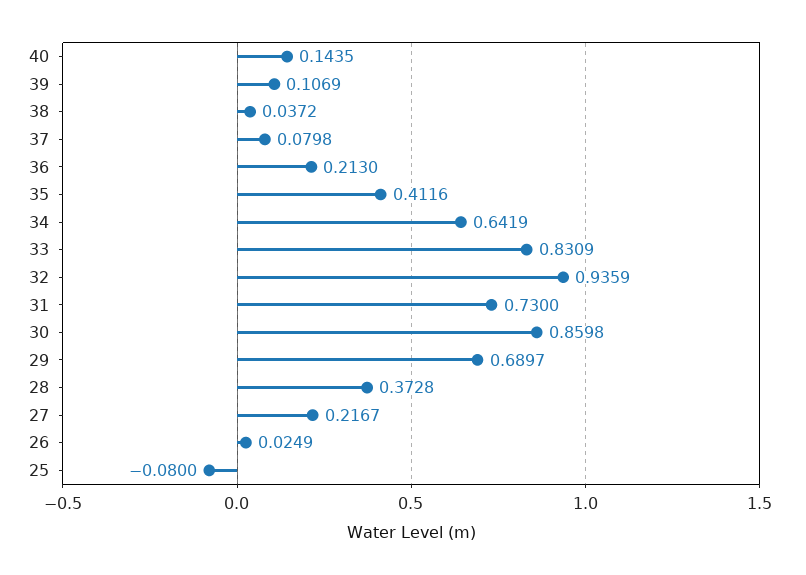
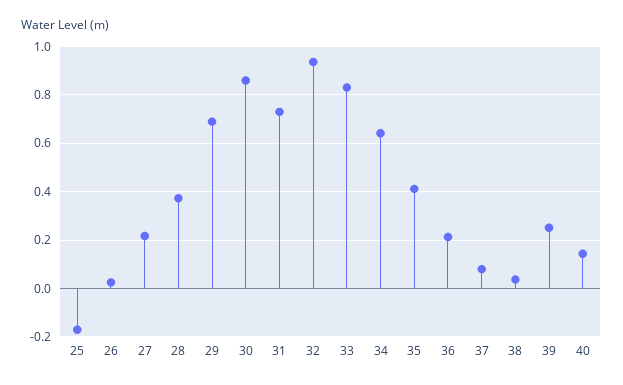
39: 0.1069 -> 0.25
25: -0.08 -> -0.175

